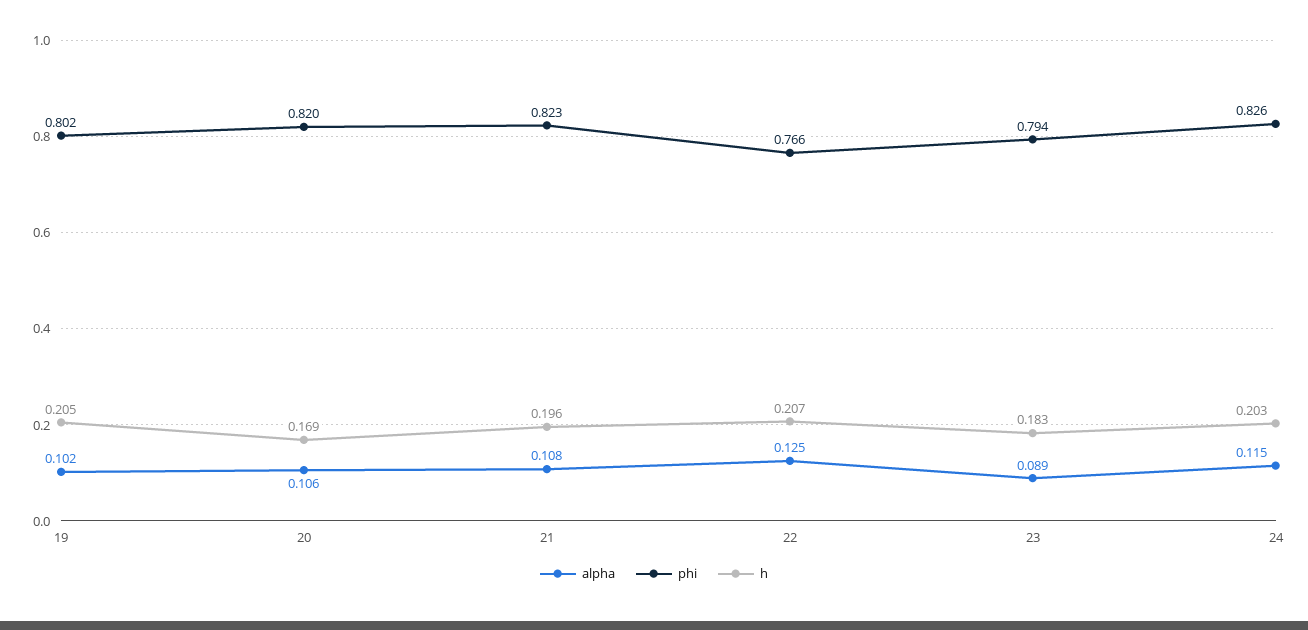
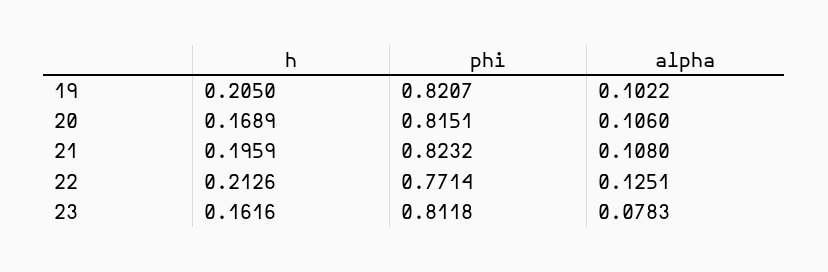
phi, 19: 0.802 -> 0.8207
phi, 20: 0.82 -> 0.8151
phi, 22: 0.766 -> 0.7714
h, 22: 0.207 -> 0.2126
alpha, 23: 0.089 -> 0.0783
phi, 23: 0.794 -> 0.8118
h, 23: 0.183 -> 0.1616
alpha, 24: 0.115 -> none
phi, 24: 0.826 -> none
h, 24: 0.203 -> none

